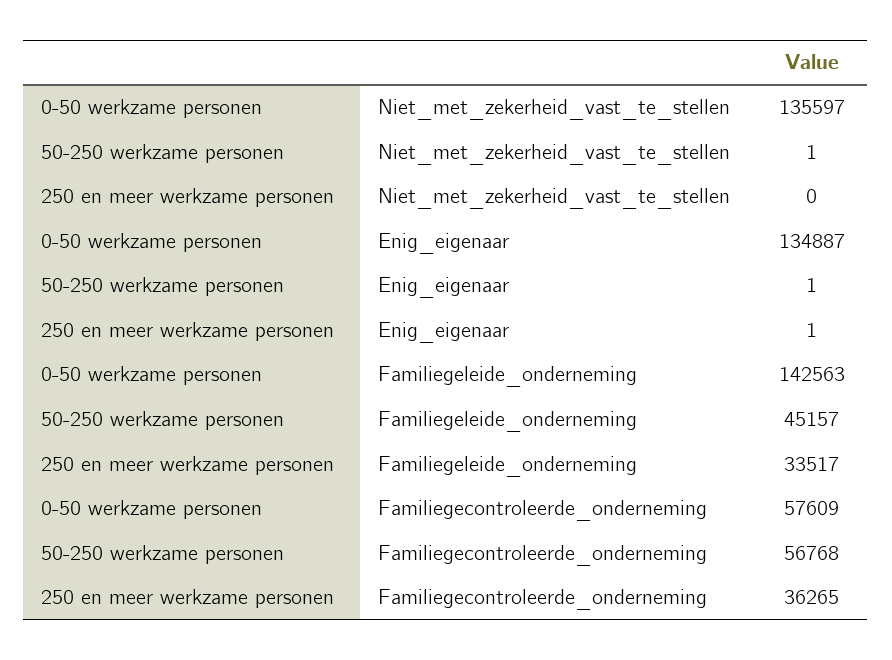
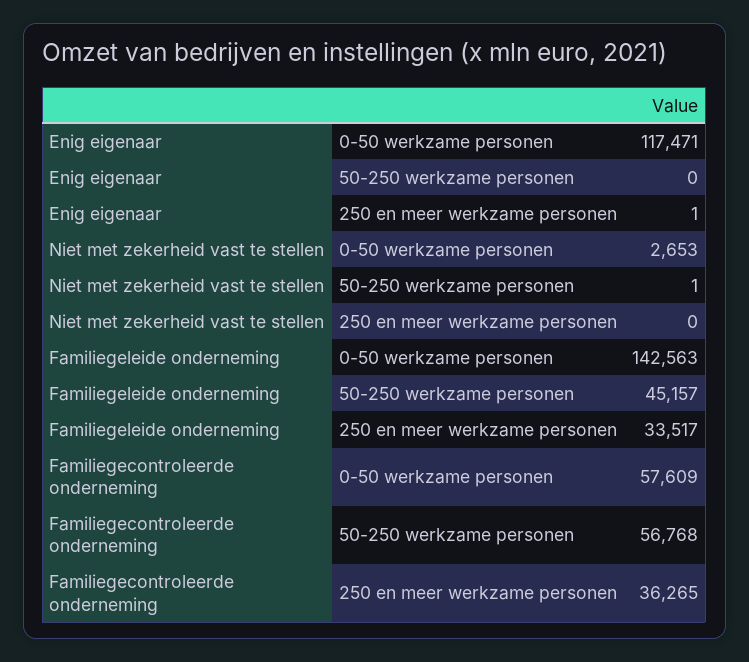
0-50 werkzame personen, Niet_met_zekerheid_vast_te_stellen: 135597 -> 2653
0-50 werkzame personen, Enig_eigenaar: 134887 -> 117471
50-250 werkzame personen, Enig_eigenaar: 1 -> 0

